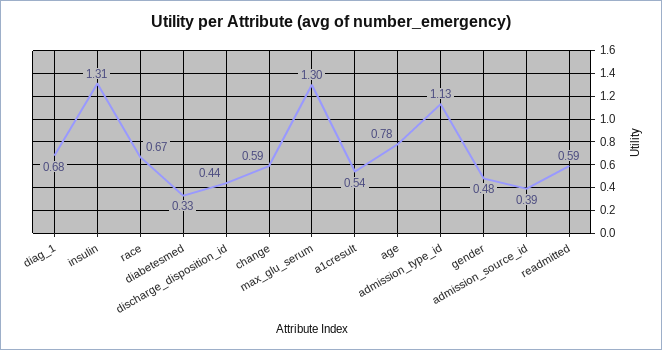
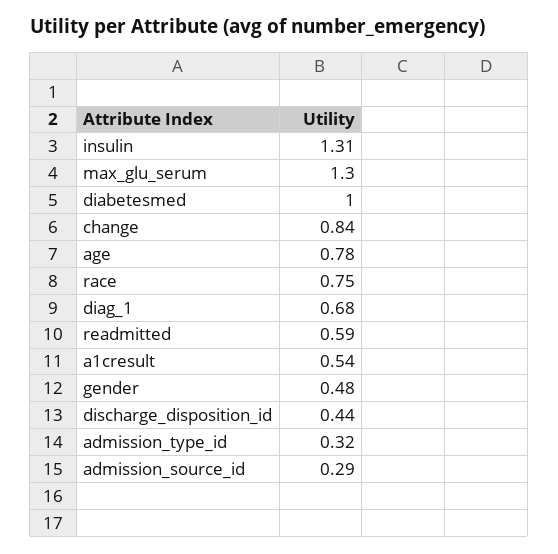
race: 0.67 -> 0.75
diabetesmed: 0.33 -> 1
change: 0.59 -> 0.84
admission_type_id: 1.13 -> 0.32
admission_source_id: 0.39 -> 0.29

